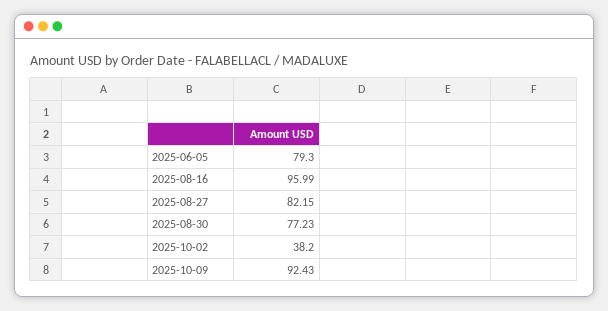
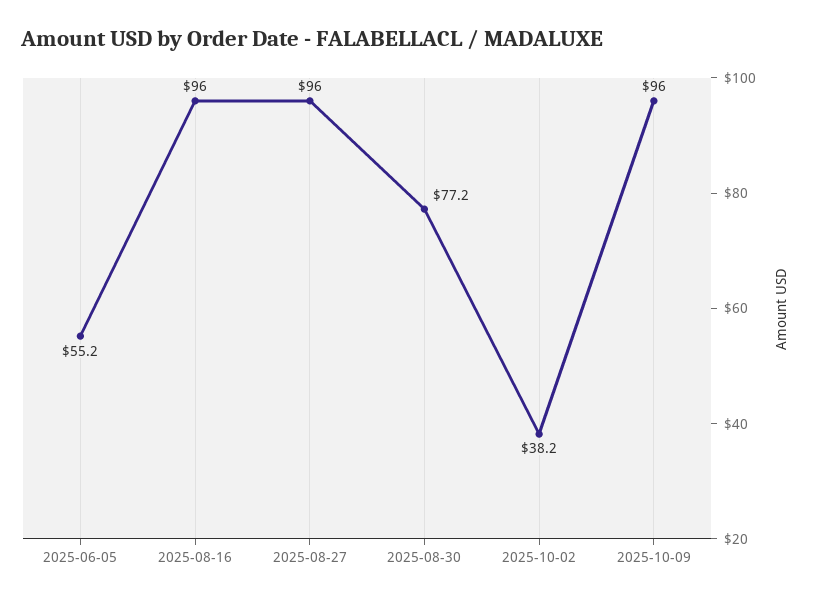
2025-06-05: 79.3 -> 55.2
2025-08-27: 82.15 -> 96
2025-10-09: 92.43 -> 96

